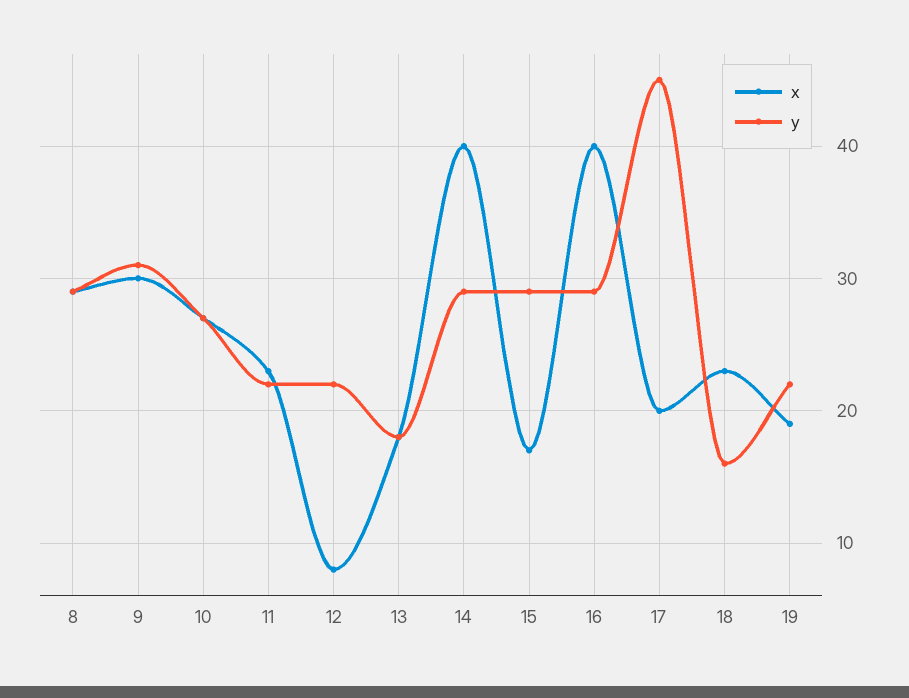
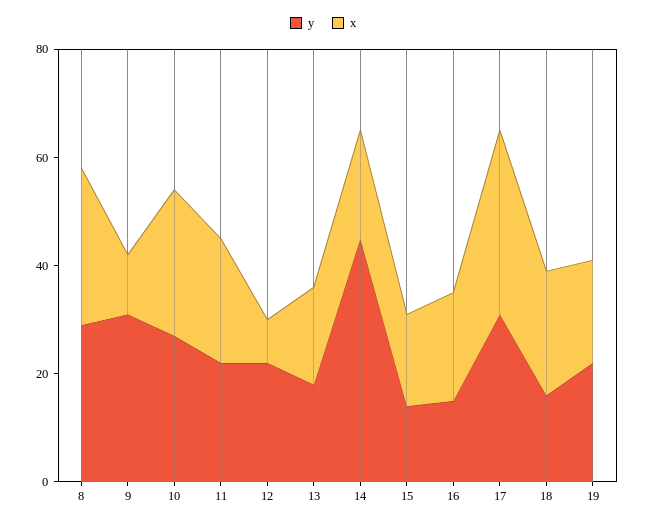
x, 9: 30 -> 10
x, 14: 40 -> 20
y, 14: 29 -> 45
y, 15: 29 -> 15
x, 16: 40 -> 20
y, 16: 29 -> 15
x, 17: 20 -> 35
y, 17: 45 -> 30

